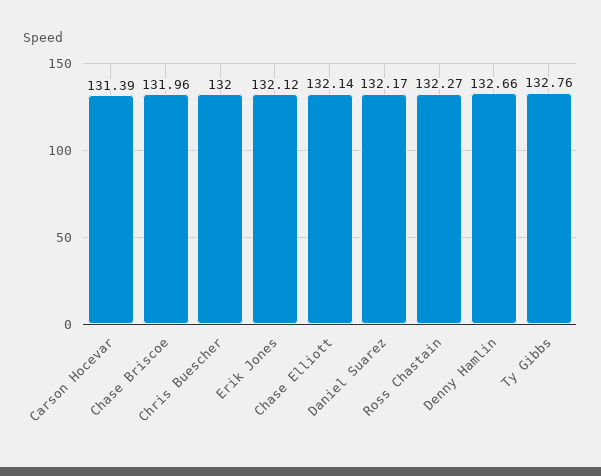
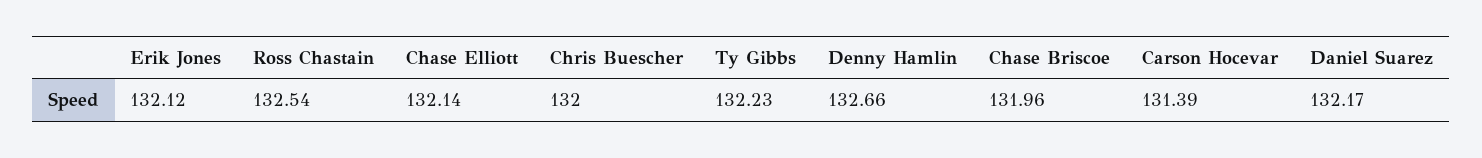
Ross Chastain: 132.27 -> 132.54
Ty Gibbs: 132.76 -> 132.23

